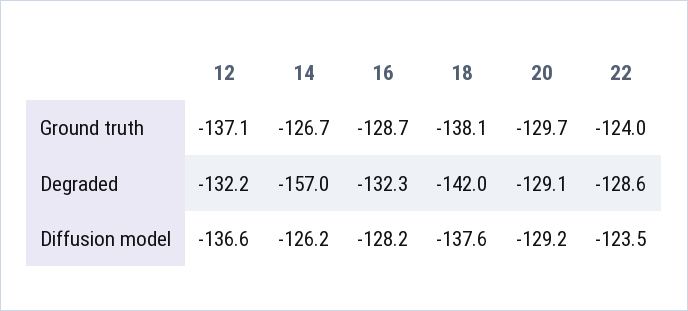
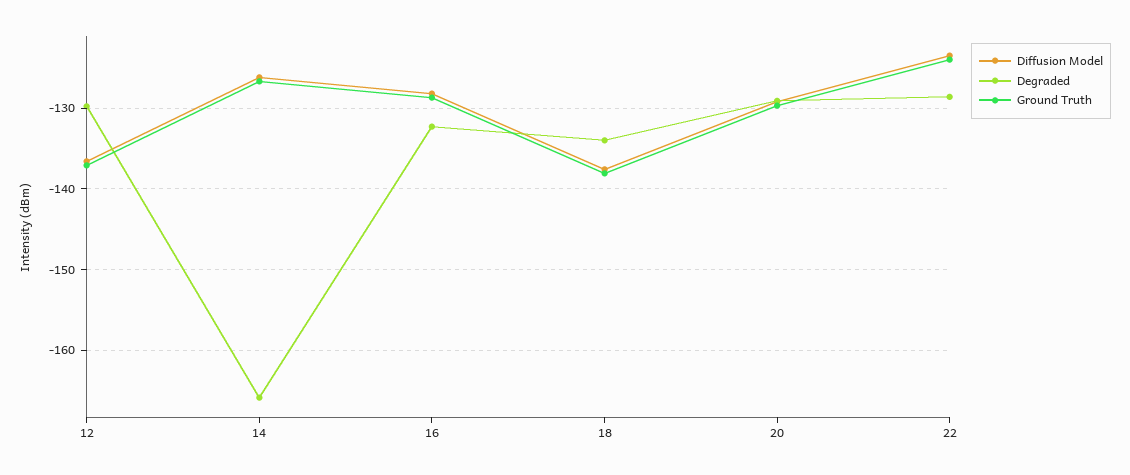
Degraded, 12: -132.2 -> -130
Degraded, 14: -157 -> -166
Degraded, 18: -142 -> -134

